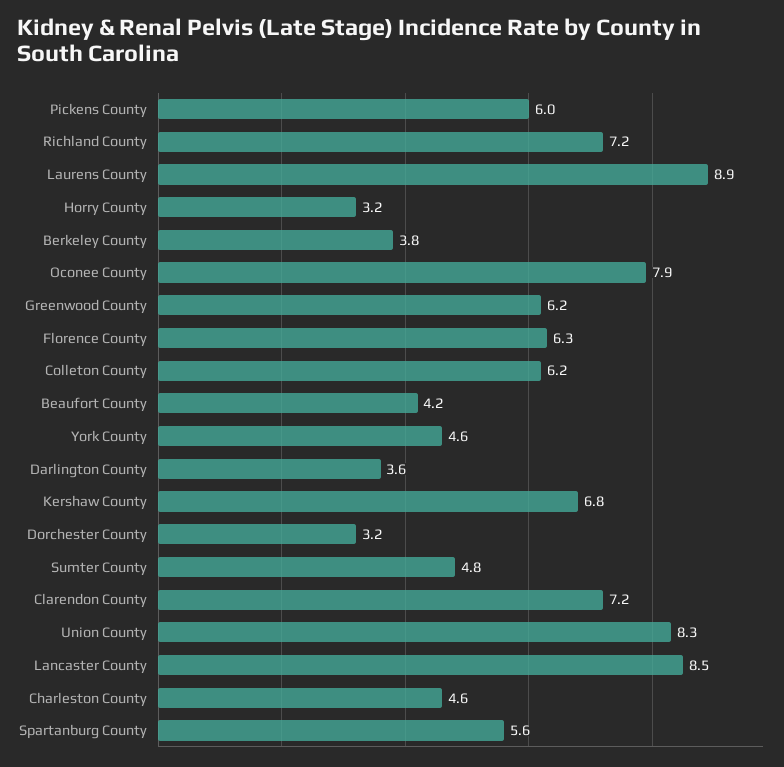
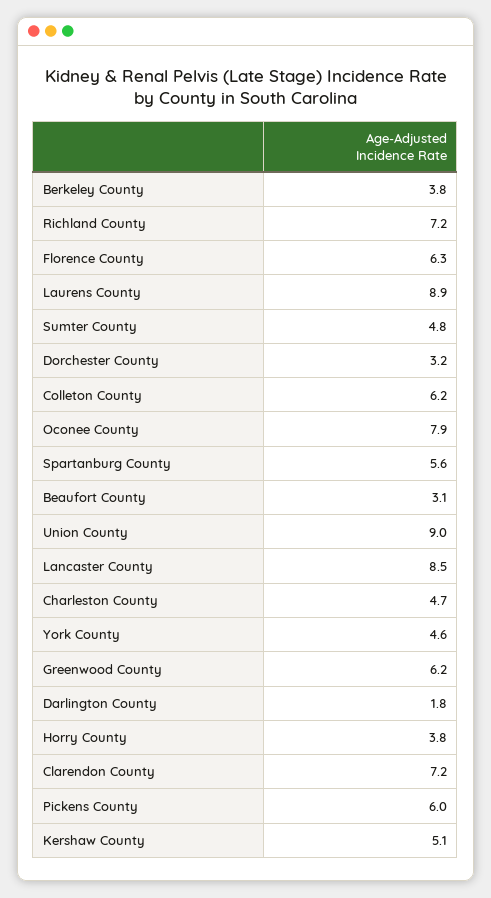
Horry County: 3.2 -> 3.8
Beaufort County: 4.2 -> 3.1
Darlington County: 3.6 -> 1.8
Kershaw County: 6.8 -> 5.1
Union County: 8.3 -> 9
Charleston County: 4.6 -> 4.7

